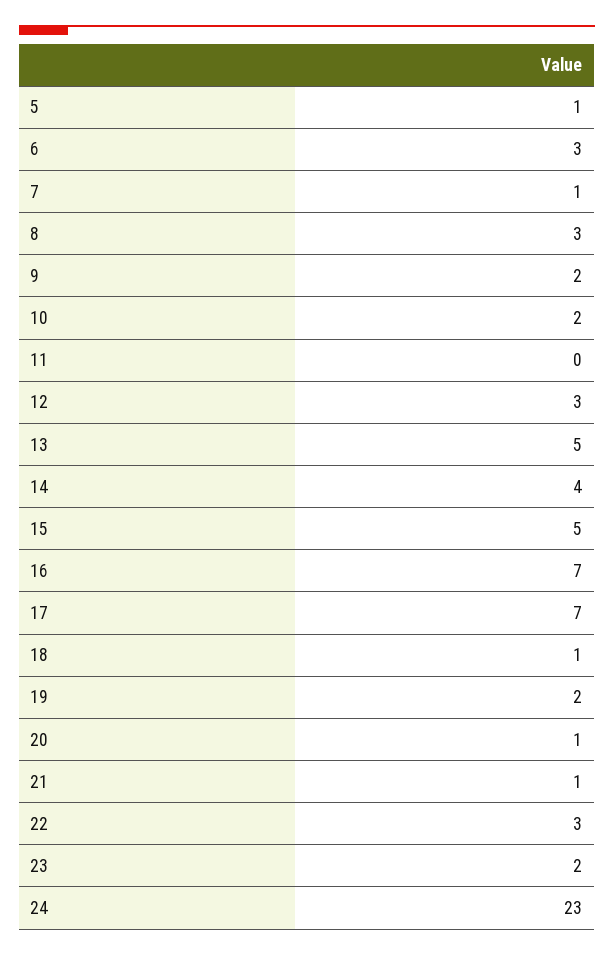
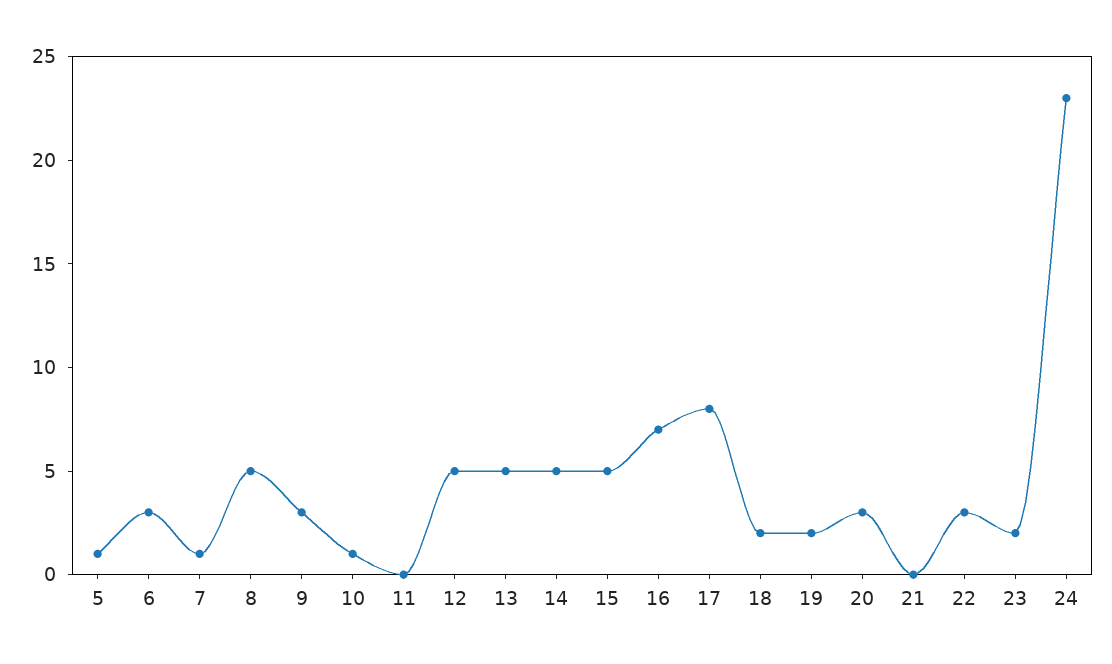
8: 3 -> 5
9: 2 -> 3
10: 2 -> 1
12: 3 -> 5
14: 4 -> 5
17: 7 -> 8
18: 1 -> 2
20: 1 -> 3
21: 1 -> 0

